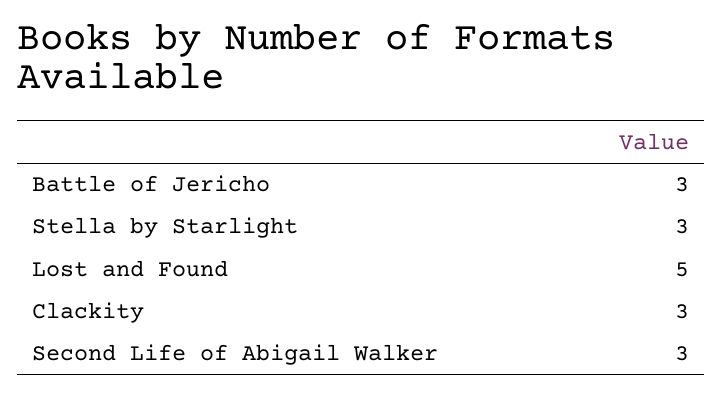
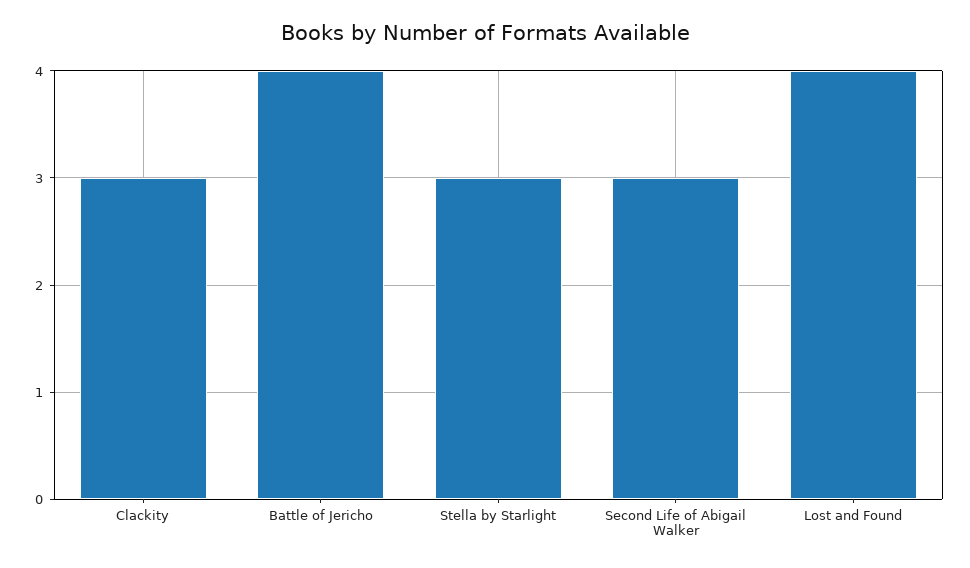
Battle of Jericho: 3 -> 4
Lost and Found: 5 -> 4

